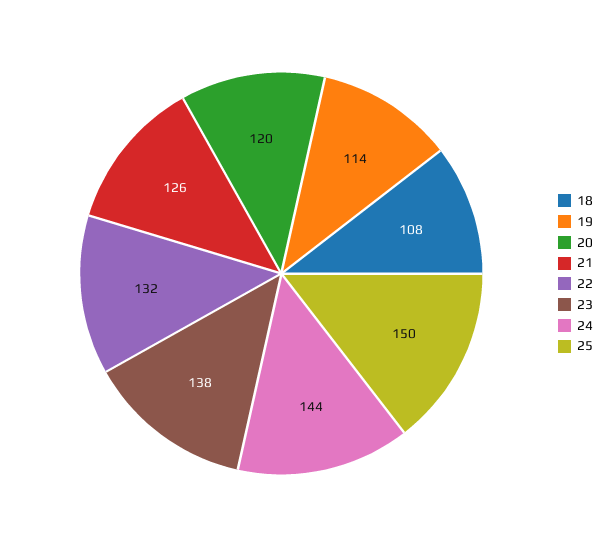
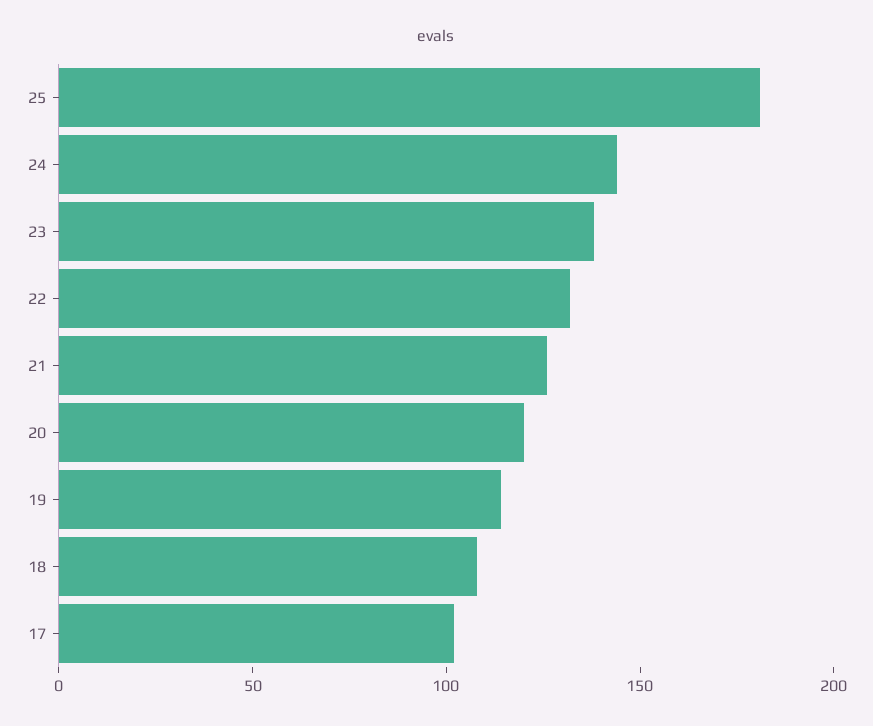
25: 150 -> 180
17: none -> 100

